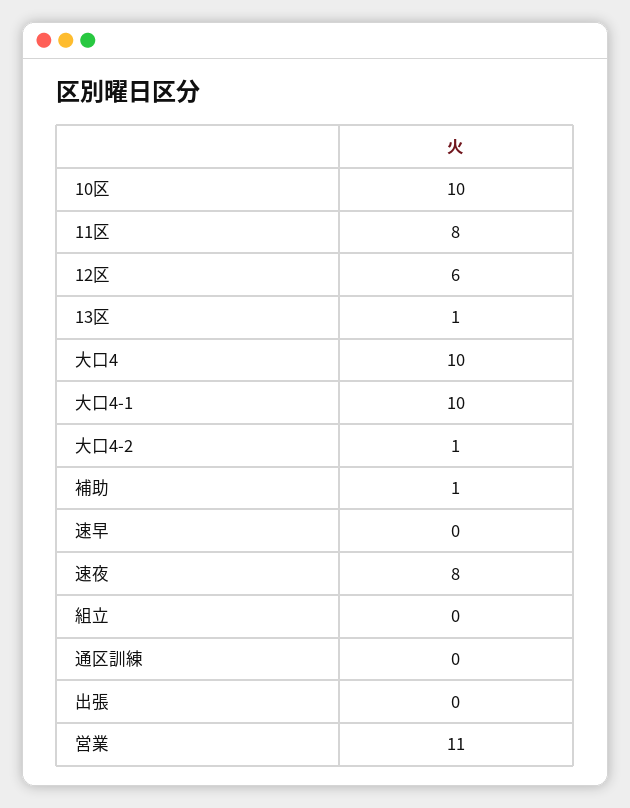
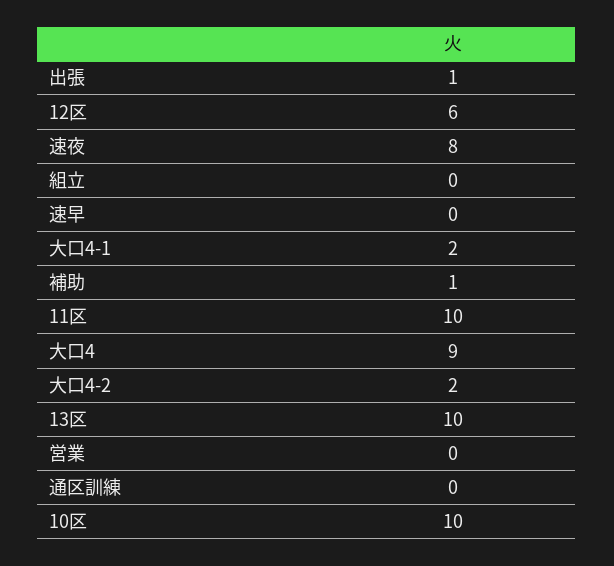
11区: 8 -> 10
13区: 1 -> 10
大口4: 10 -> 9
大口4-1: 10 -> 2
大口4-2: 1 -> 2
出張: 0 -> 1
営業: 11 -> 0

